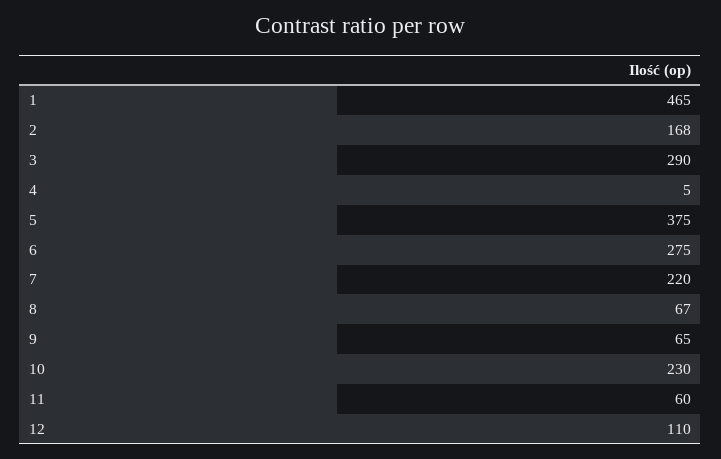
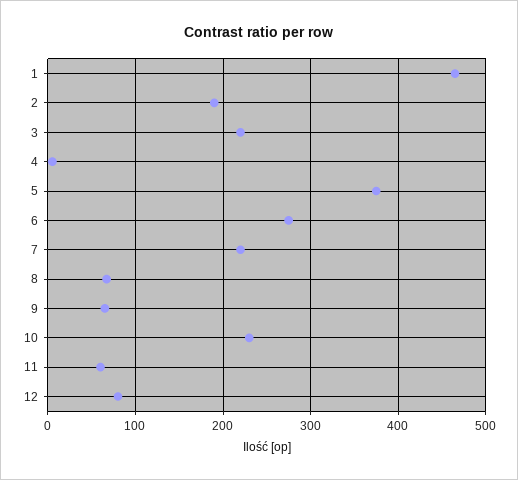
2: 168 -> 190
3: 290 -> 220
12: 110 -> 80

